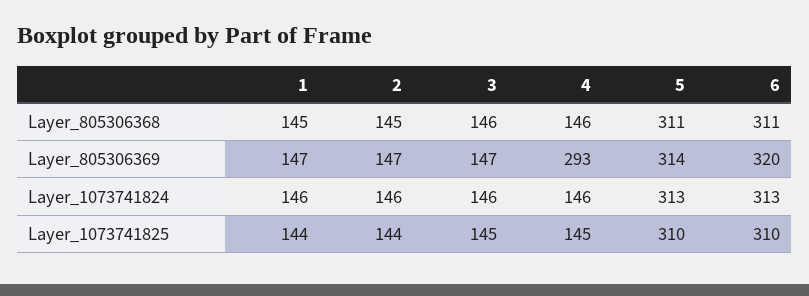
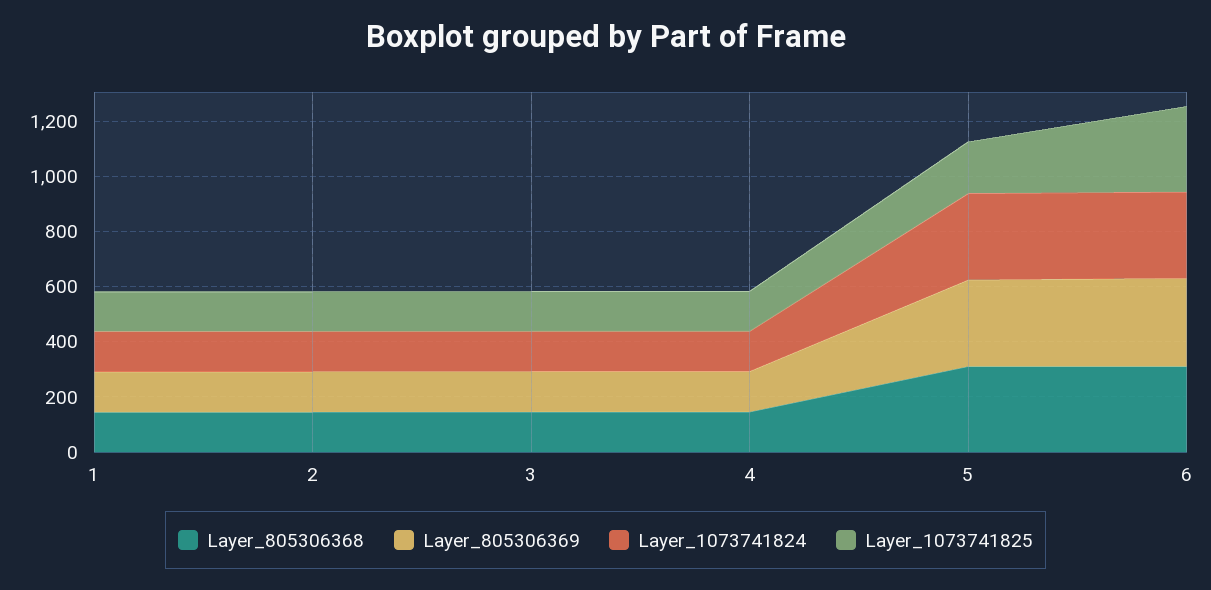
Layer_805306369, 4: 293 -> 150
Layer_1073741825, 5: 310 -> 200

